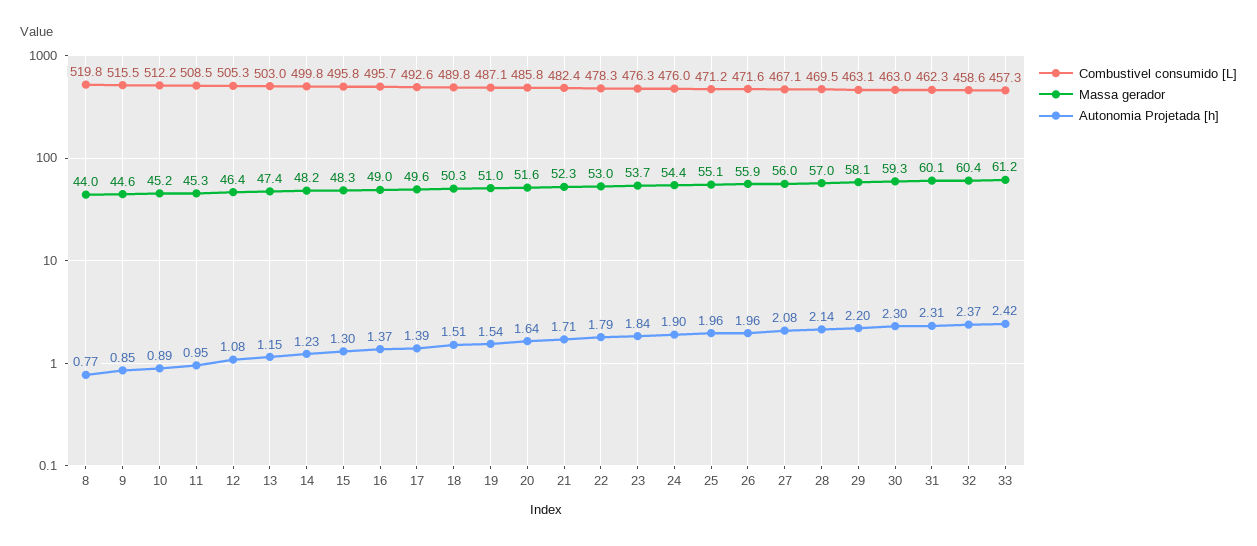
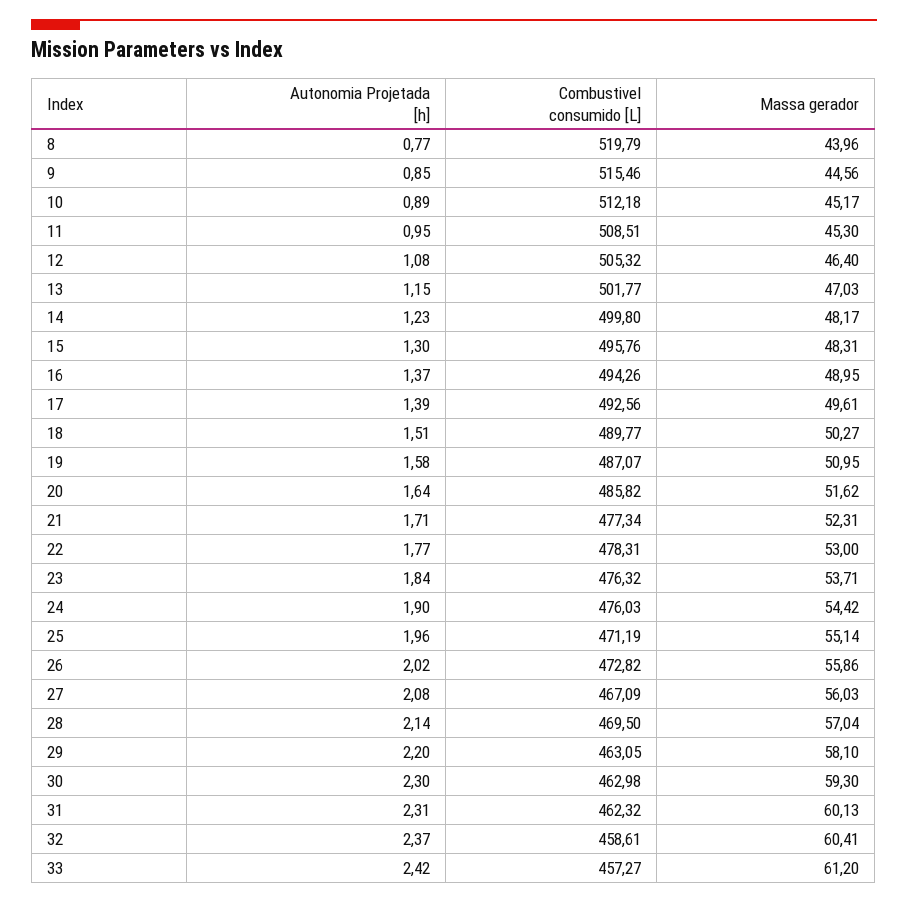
Combustivel consumido [L], 13: 503 -> 501.77
Massa gerador, 13: 47.4 -> 47.03
Combustivel consumido [L], 16: 495.7 -> 494.26
Autonomia Projetada [h], 19: 1.54 -> 1.58
Combustivel consumido [L], 21: 482.4 -> 477.34
Autonomia Projetada [h], 22: 1.79 -> 1.77
Combustivel consumido [L], 26: 471.6 -> 472.82
Autonomia Projetada [h], 26: 1.96 -> 2.02

